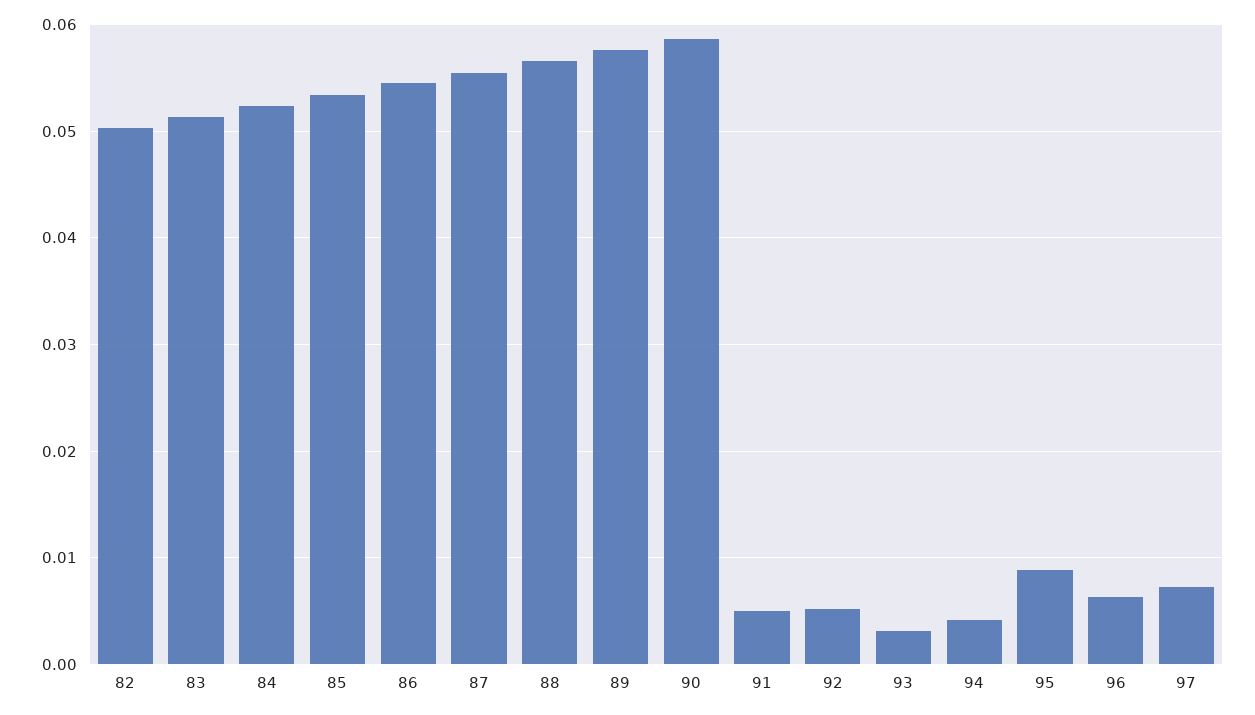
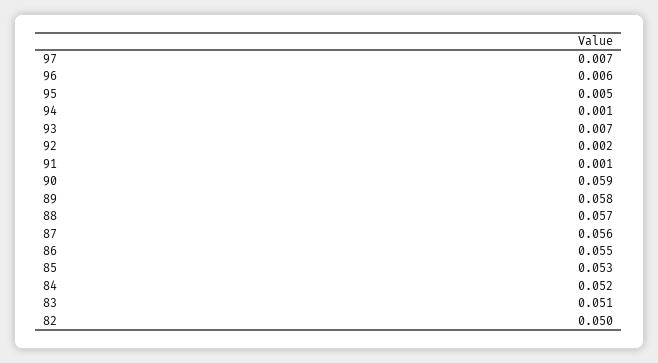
91: 0.005 -> 0.001
92: 0.005 -> 0.002
93: 0.003 -> 0.007
94: 0.004 -> 0.001
95: 0.009 -> 0.005

